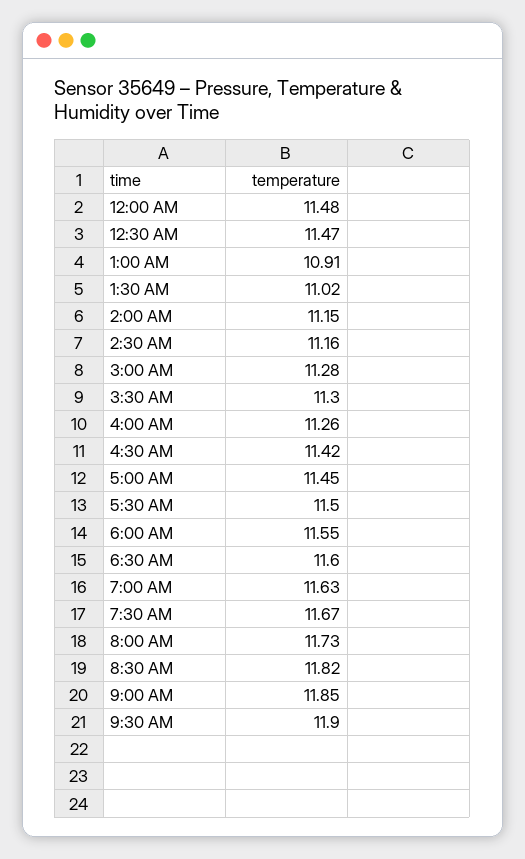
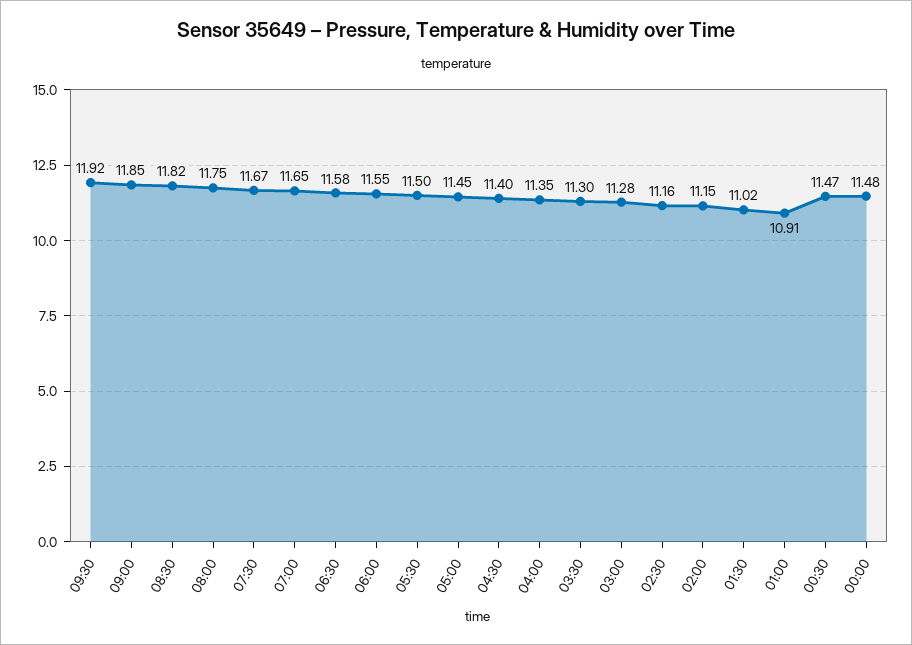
4:00 AM: 11.26 -> 11.35
4:30 AM: 11.42 -> 11.4
6:30 AM: 11.6 -> 11.58
7:00 AM: 11.63 -> 11.65
8:00 AM: 11.73 -> 11.75
9:30 AM: 11.9 -> 11.92

